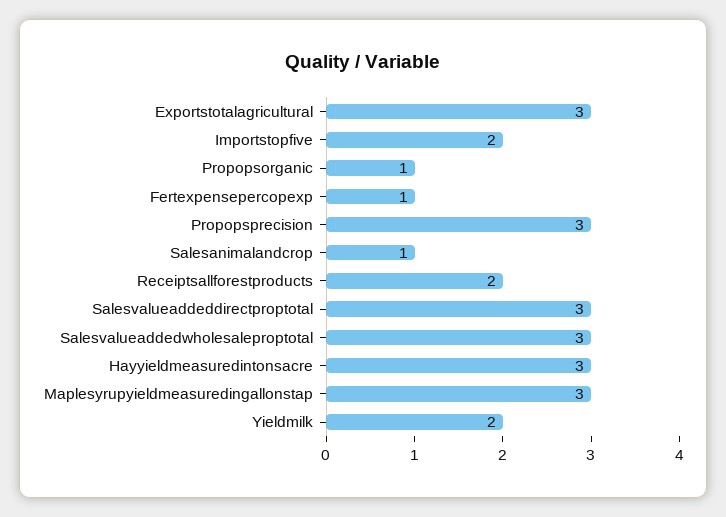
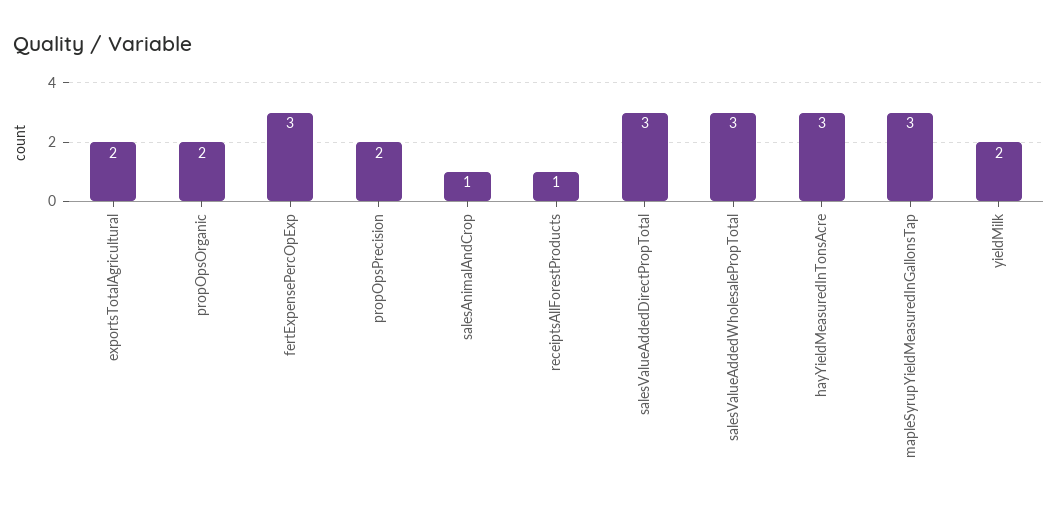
Exportstotalagricultural: 3 -> 2
Importstopfive: 2 -> none
Propopsorganic: 1 -> 2
Fertexpensepercopexp: 1 -> 3
Propopsprecision: 3 -> 2
Receiptsallforestproducts: 2 -> 1

